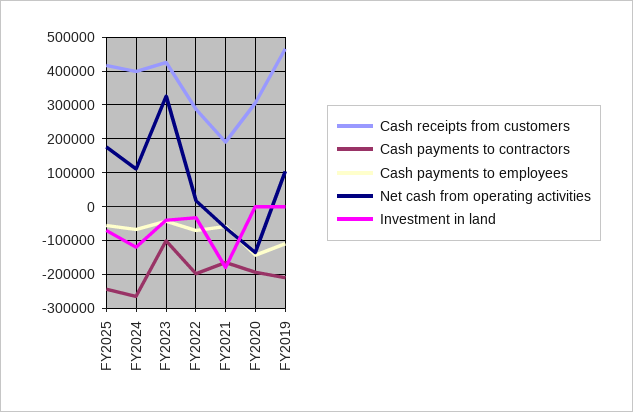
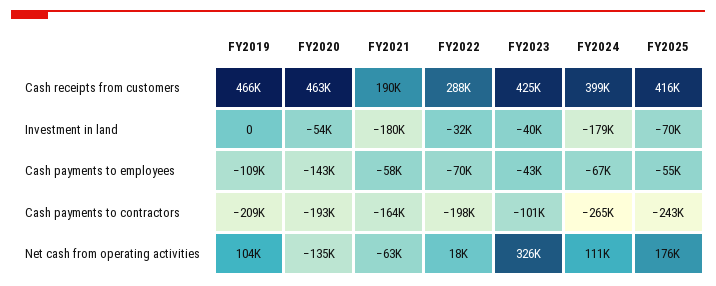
Investment in land, FY2024: -120000 -> -179000
Cash receipts from customers, FY2020: 300000 -> 463000
Investment in land, FY2020: 0 -> -54000

